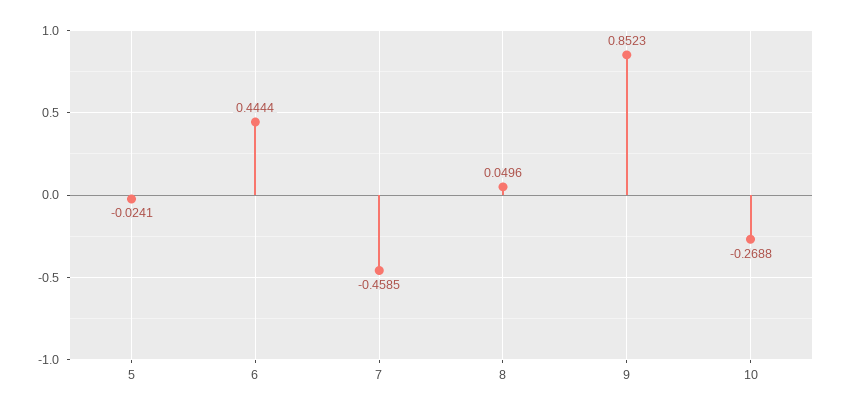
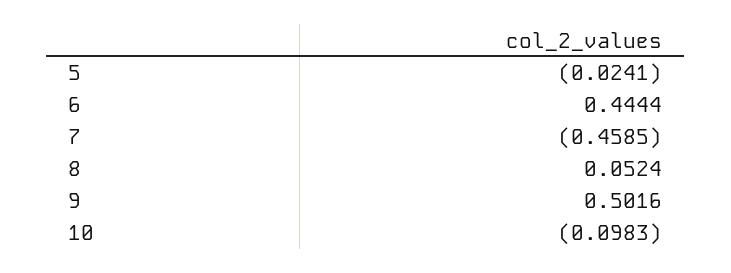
8: 0.0496 -> 0.0524
9: 0.8523 -> 0.5016
10: -0.2688 -> -0.0983

